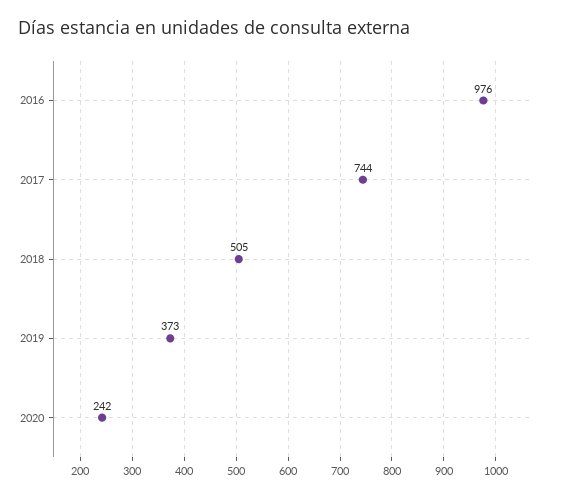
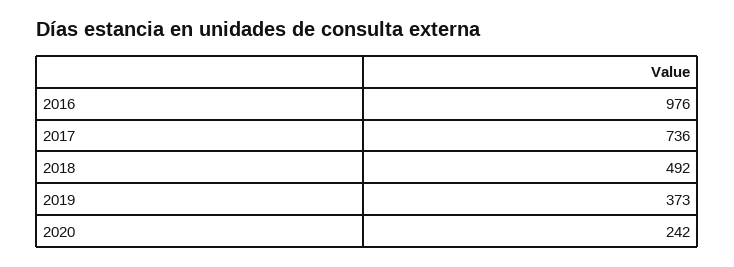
2017: 744 -> 736
2018: 505 -> 492

